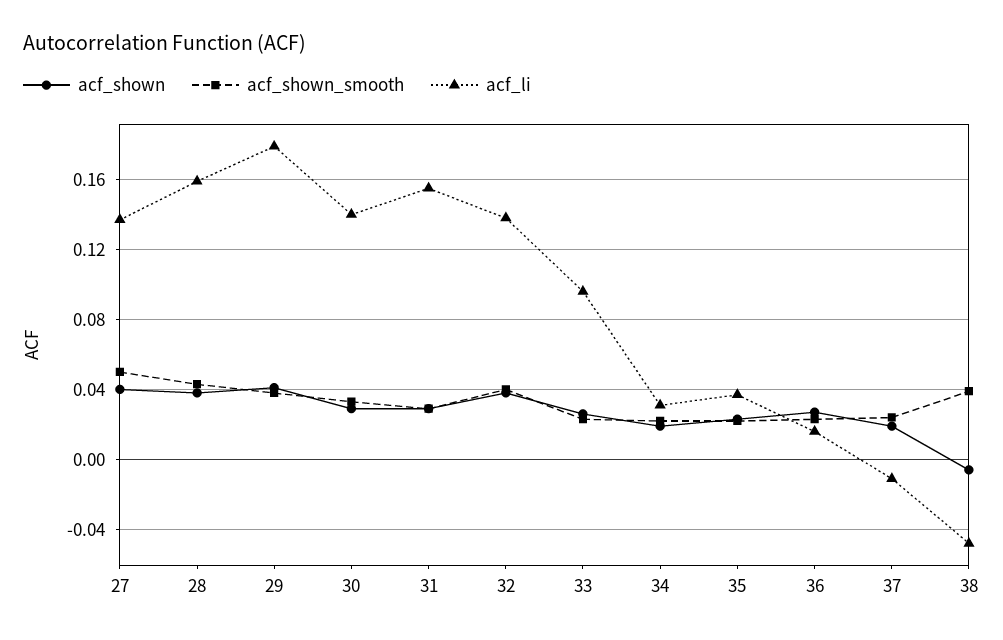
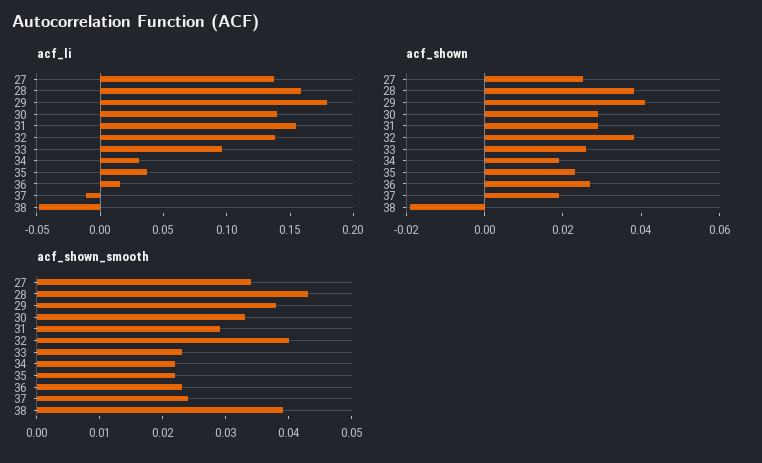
acf_shown, 27: 0.04 -> 0.025
acf_shown_smooth, 27: 0.05 -> 0.035
acf_shown, 38: -0.005 -> -0.02

